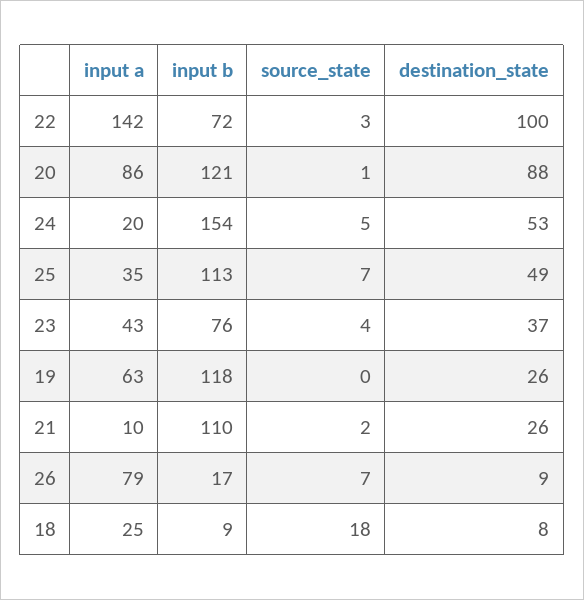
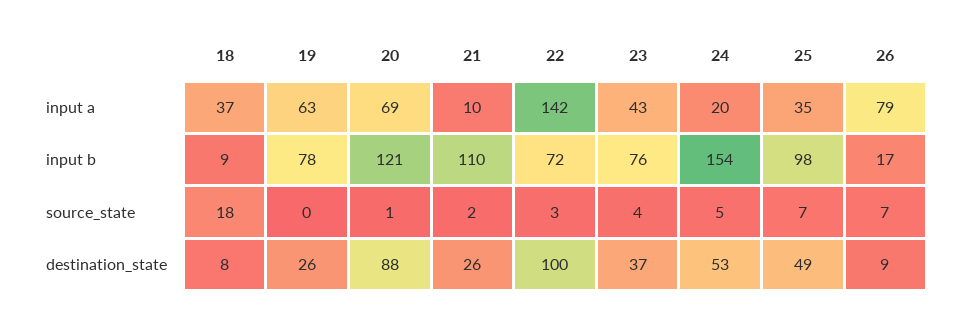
input a, 20: 86 -> 69
input b, 25: 113 -> 98
input b, 19: 118 -> 78
input a, 18: 25 -> 37

